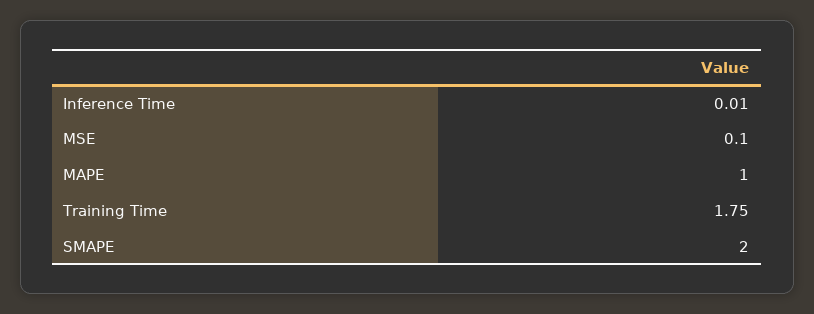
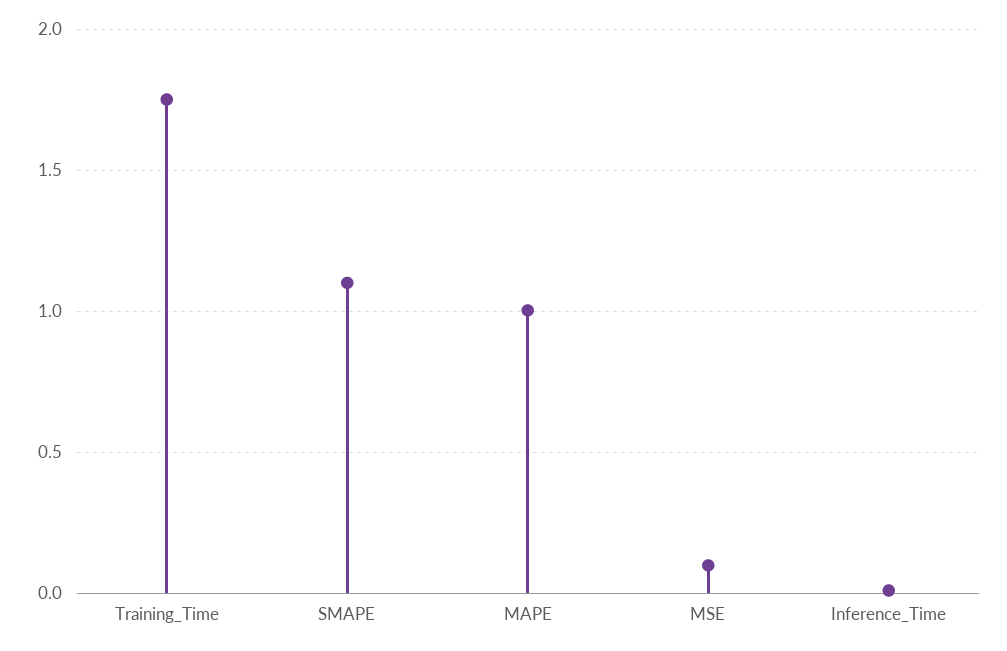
SMAPE: 2 -> 1.1

